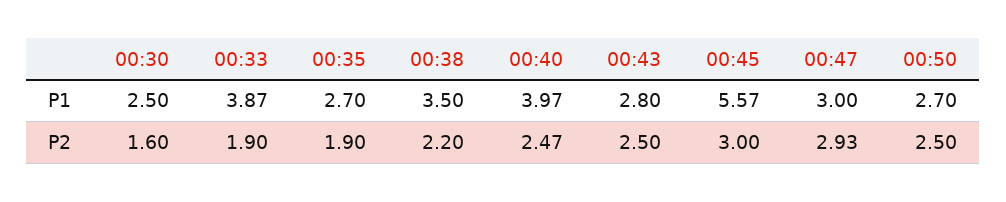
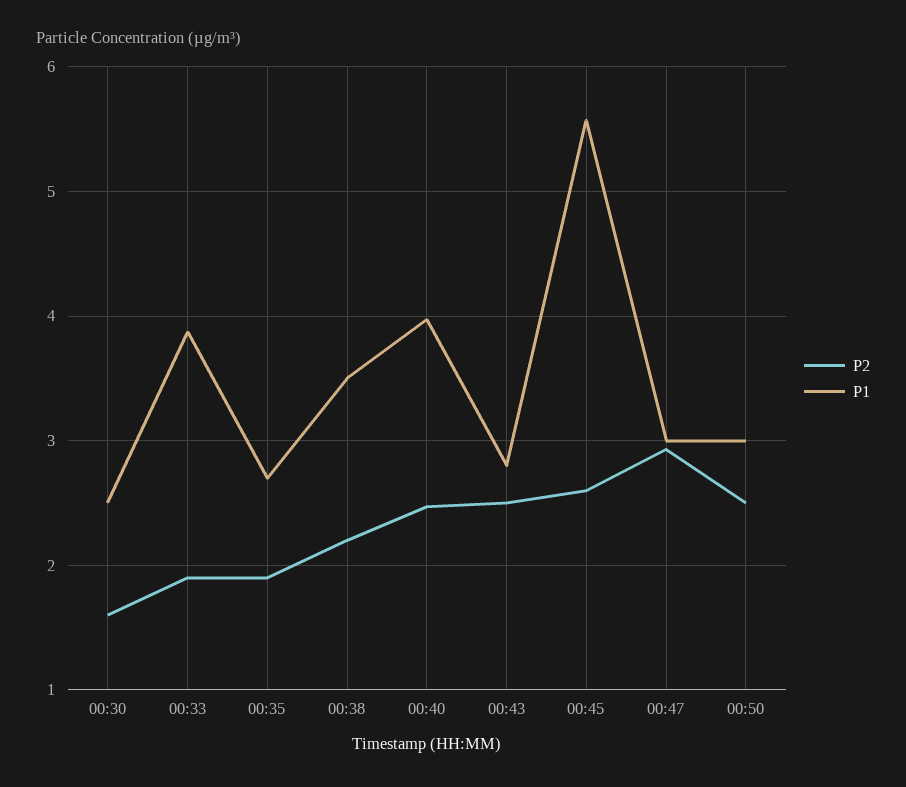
P1, 00:50: 2.7 -> 3
P2, 00:45: 3 -> 2.6

